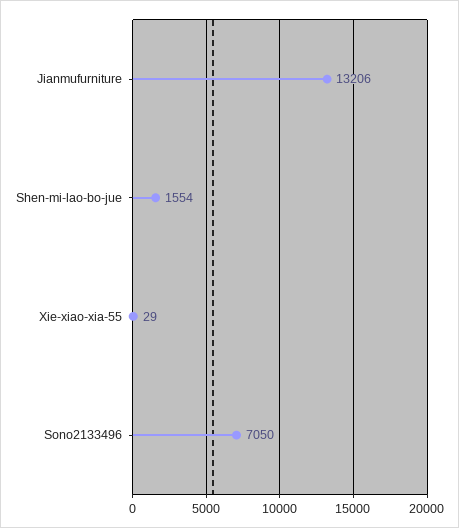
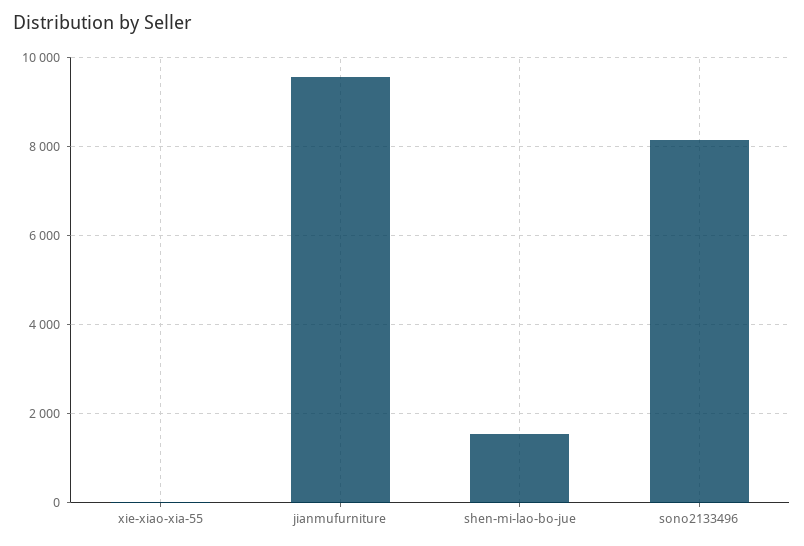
Jianmufurniture: 13206 -> 9600
Sono2133496: 7050 -> 8200

